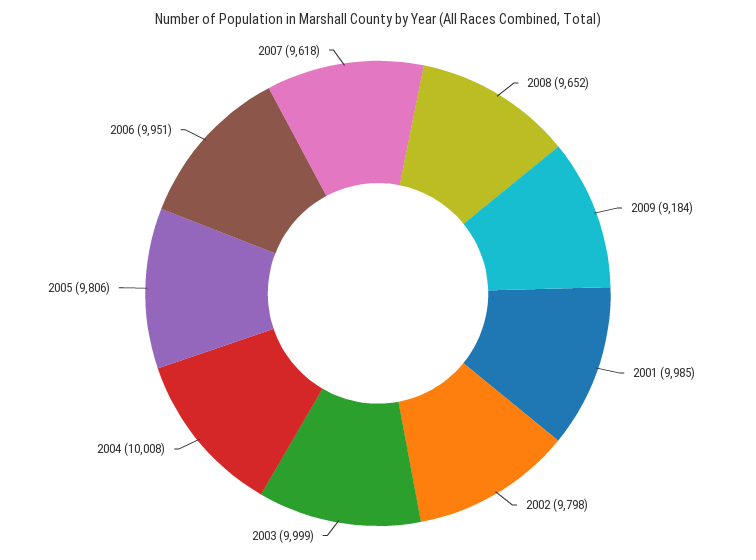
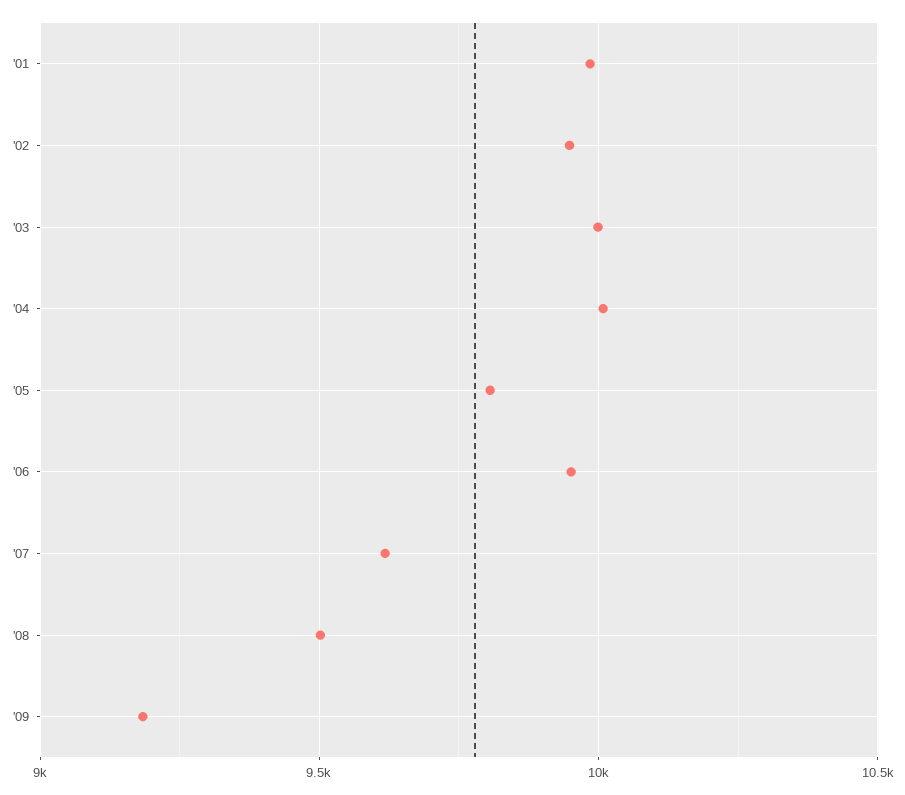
2008: 9652 -> 9500
2002: 9798 -> 9950

